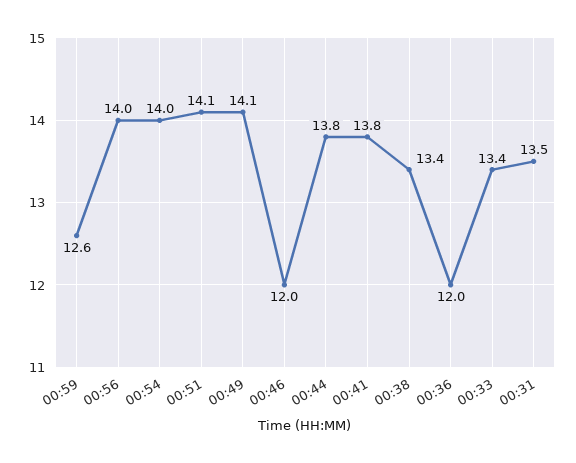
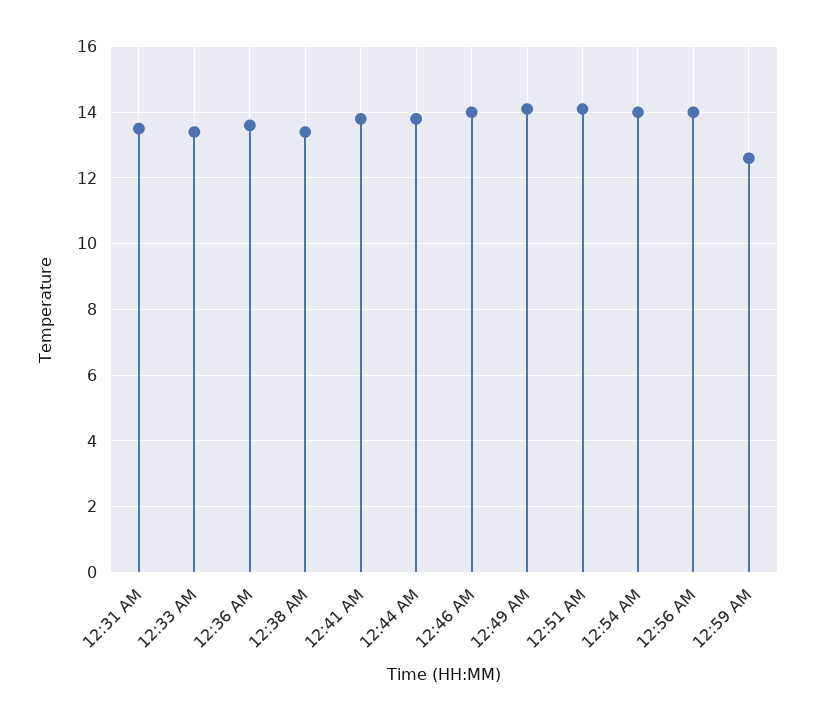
00:46: 12 -> 14
00:36: 12 -> 13.5

